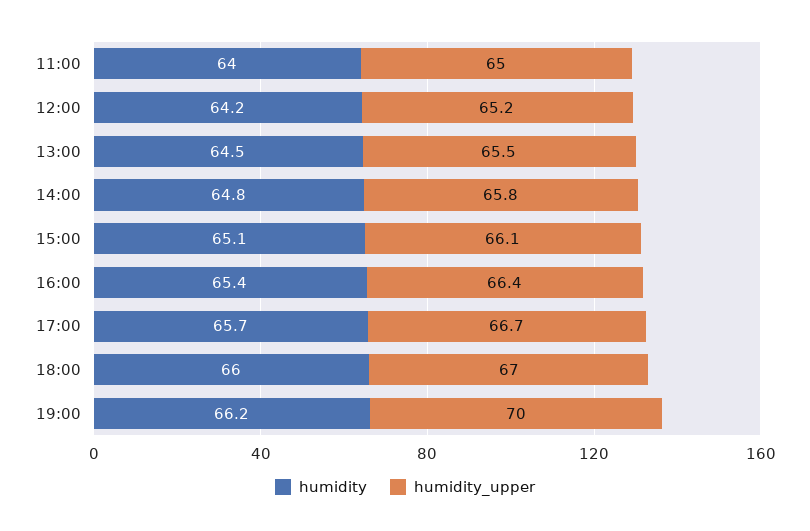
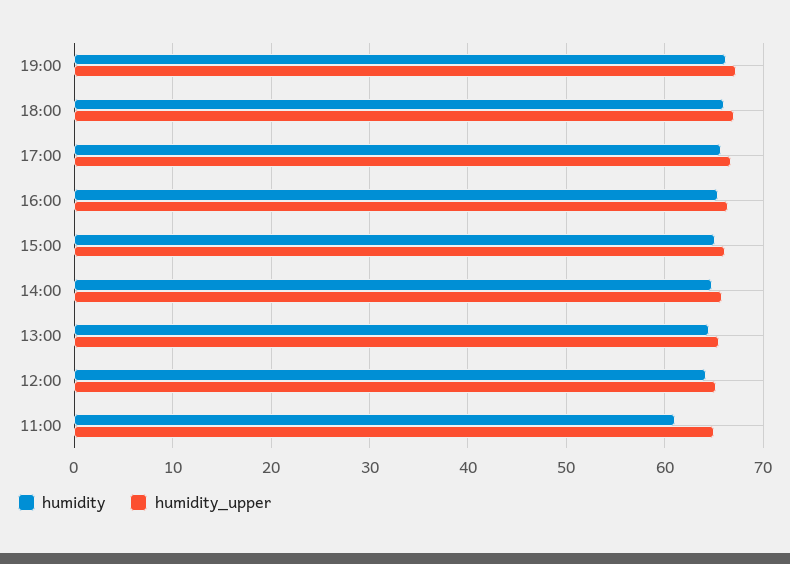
humidity, 11:00: 64 -> 61
humidity_upper, 19:00: 70 -> 67

